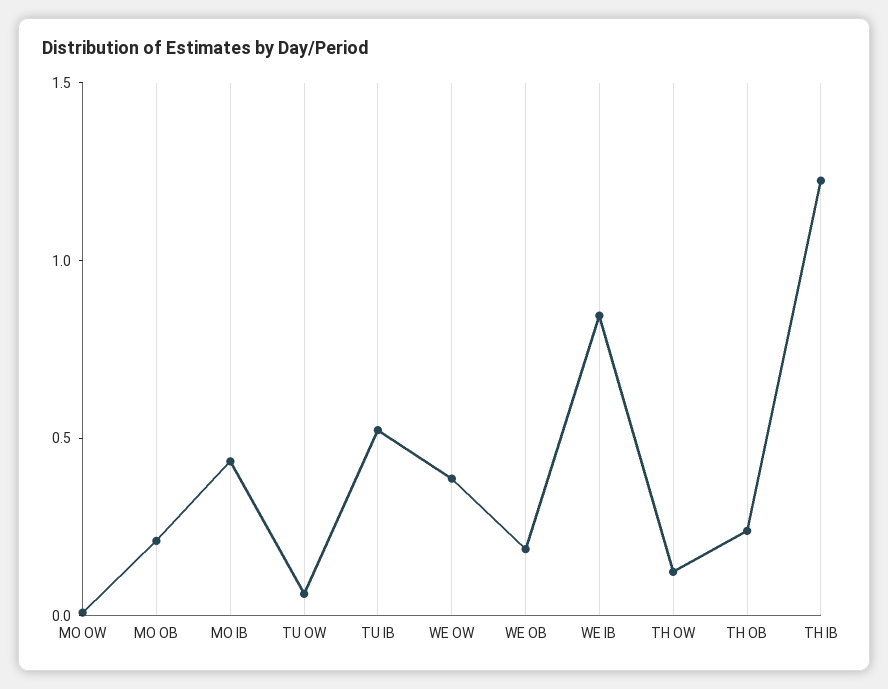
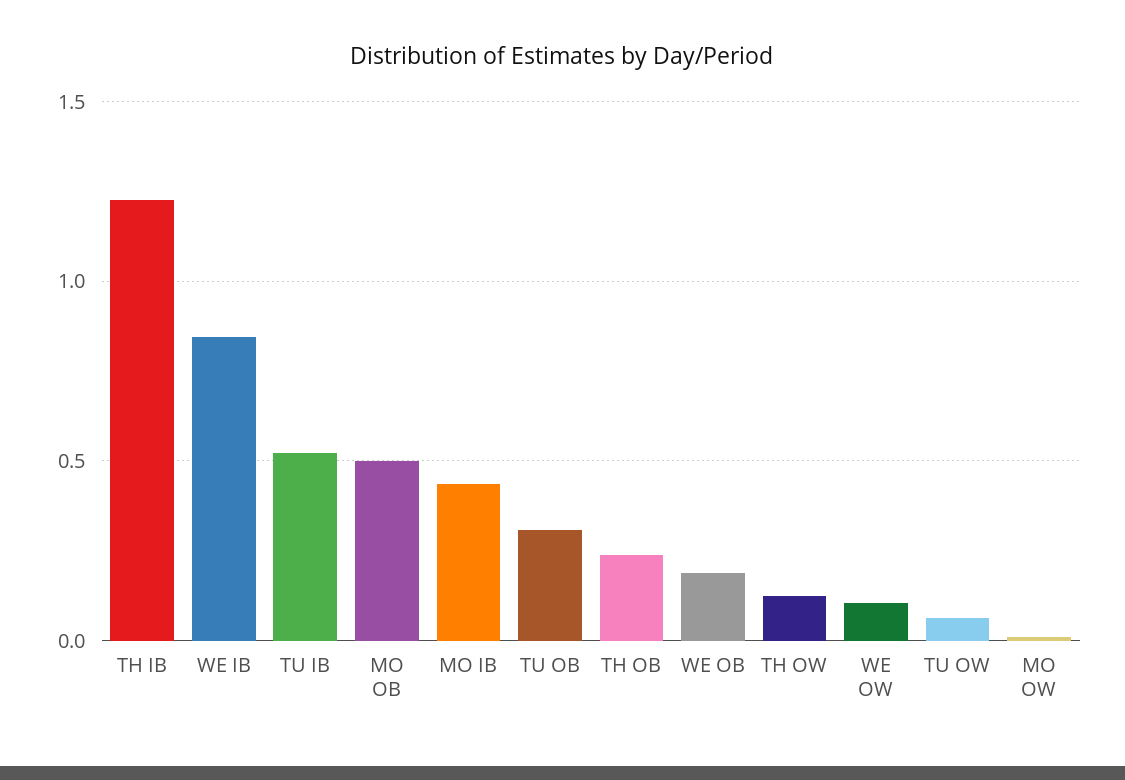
MO OB: 0.2 -> 0.5
WE OW: 0.4 -> 0.1
TU OB: none -> 0.3

